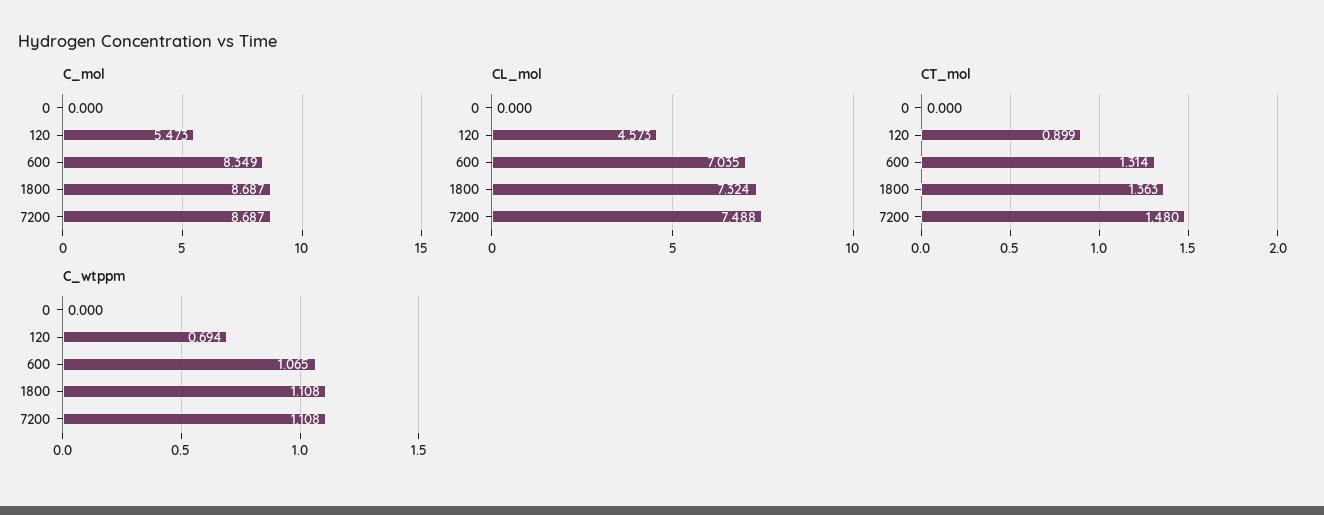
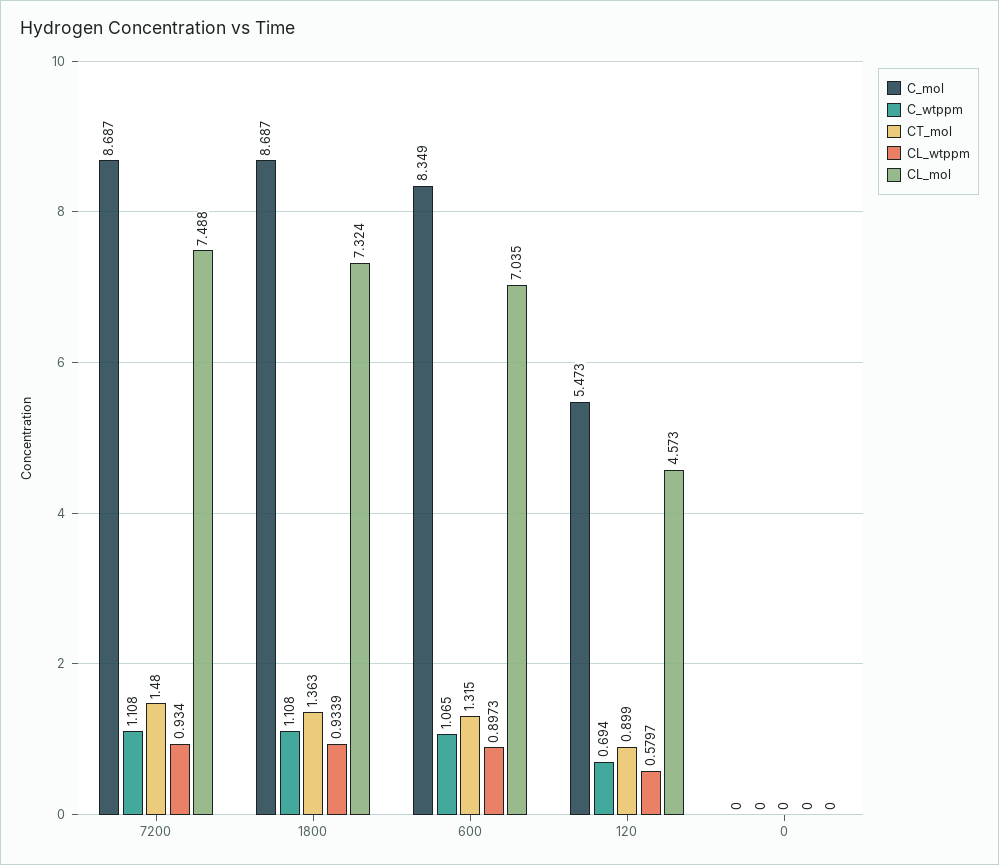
CT_mol, 600: 1.314 -> 1.315
CL_wtppm, 7200: none -> 0.934
CL_wtppm, 1800: none -> 0.9339
CL_wtppm, 600: none -> 0.8973
CL_wtppm, 120: none -> 0.5797
CL_wtppm, 0: none -> 0

